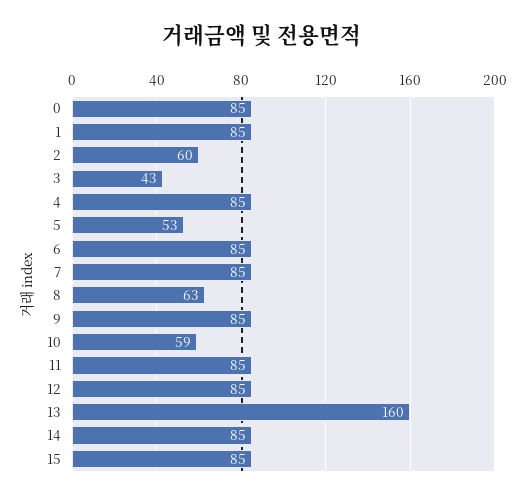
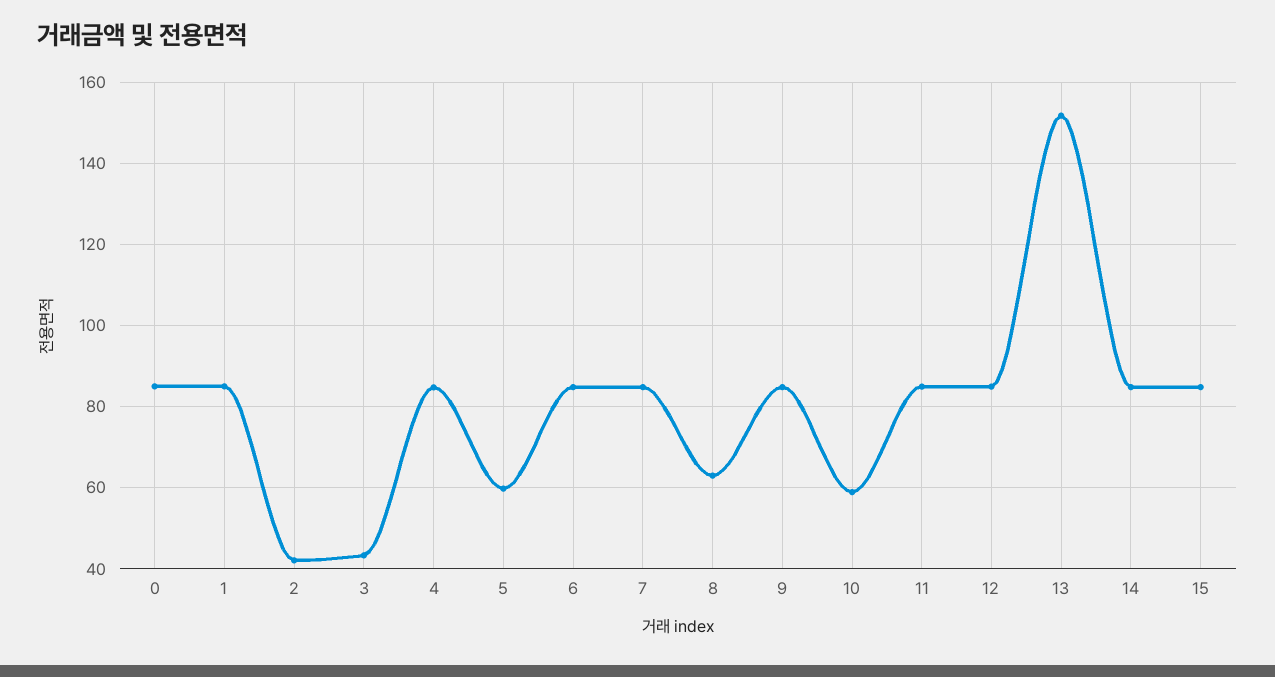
2: 60 -> 42
5: 53 -> 60
13: 160 -> 152

